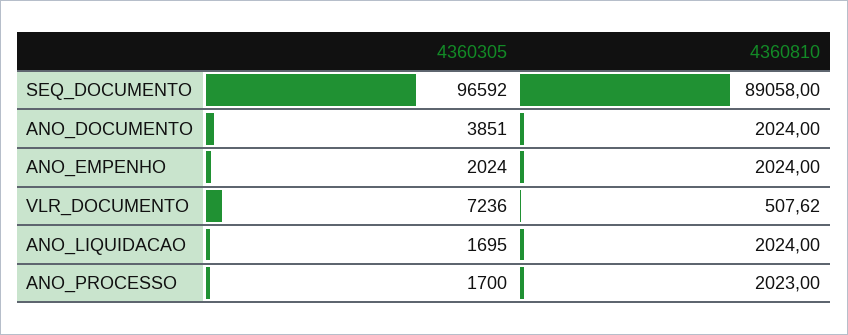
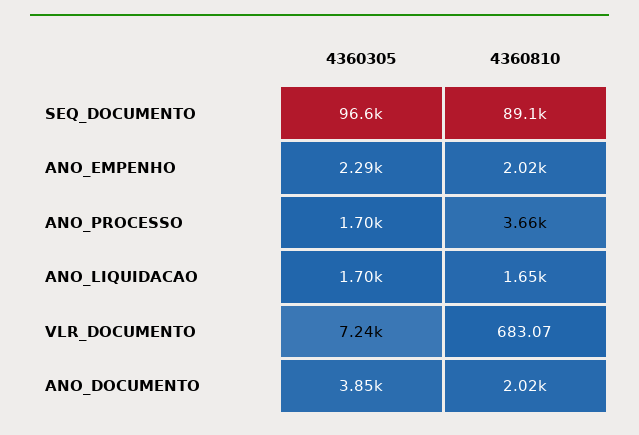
4360305, ANO_EMPENHO: 2024 -> 2290
4360810, VLR_DOCUMENTO: 507.62 -> 683.07
4360810, ANO_LIQUIDACAO: 2024 -> 1650
4360810, ANO_PROCESSO: 2023 -> 3660

